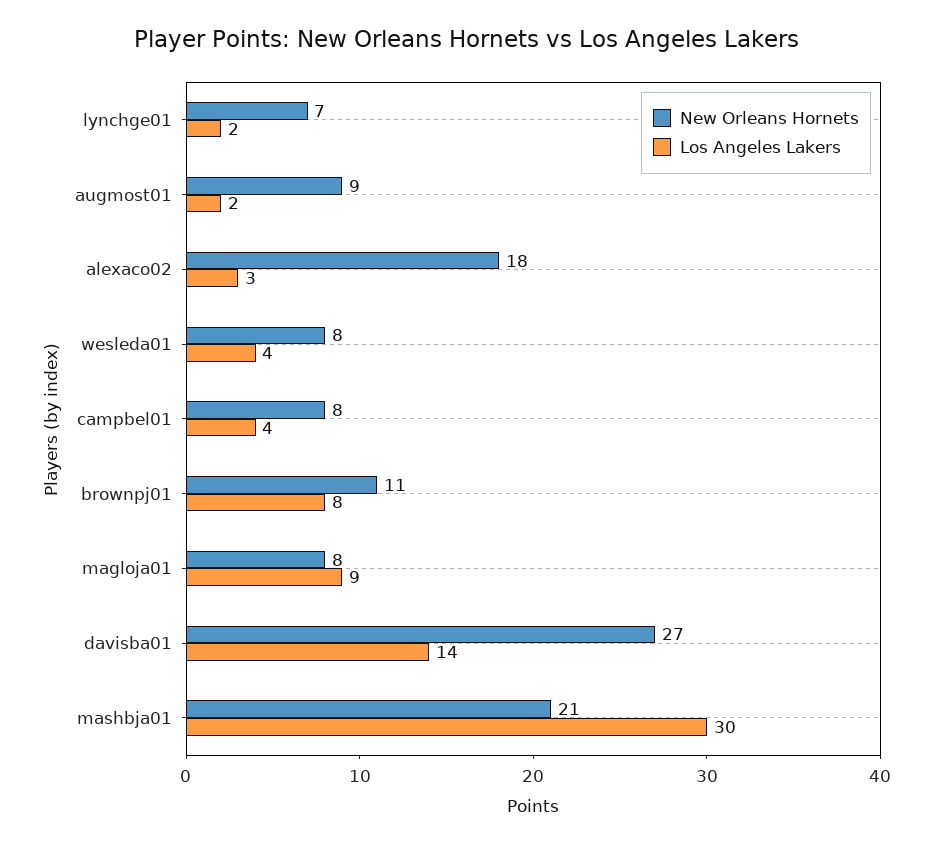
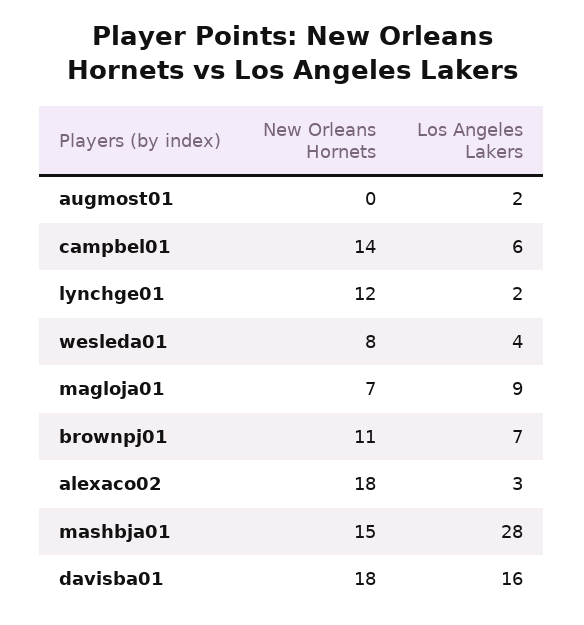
New Orleans Hornets, lynchge01: 7 -> 12
New Orleans Hornets, augmost01: 9 -> 0
New Orleans Hornets, campbel01: 8 -> 14
Los Angeles Lakers, campbel01: 4 -> 6
Los Angeles Lakers, brownpj01: 8 -> 7
New Orleans Hornets, magloja01: 8 -> 7
New Orleans Hornets, davisba01: 27 -> 18
Los Angeles Lakers, davisba01: 14 -> 16
New Orleans Hornets, mashbja01: 21 -> 15
Los Angeles Lakers, mashbja01: 30 -> 28

